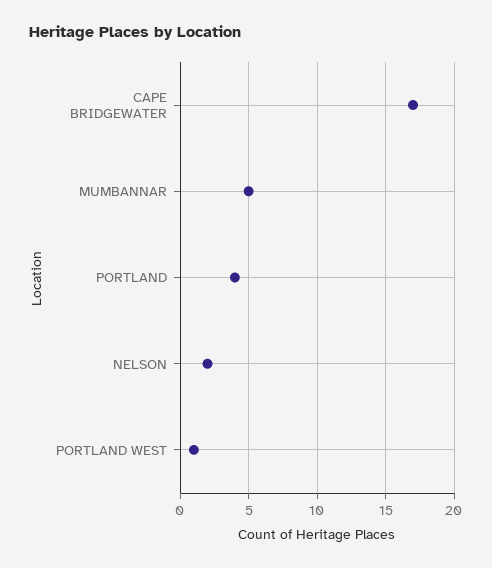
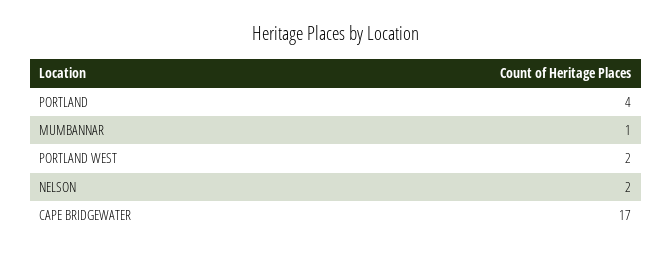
MUMBANNAR: 5 -> 1
PORTLAND WEST: 1 -> 2

